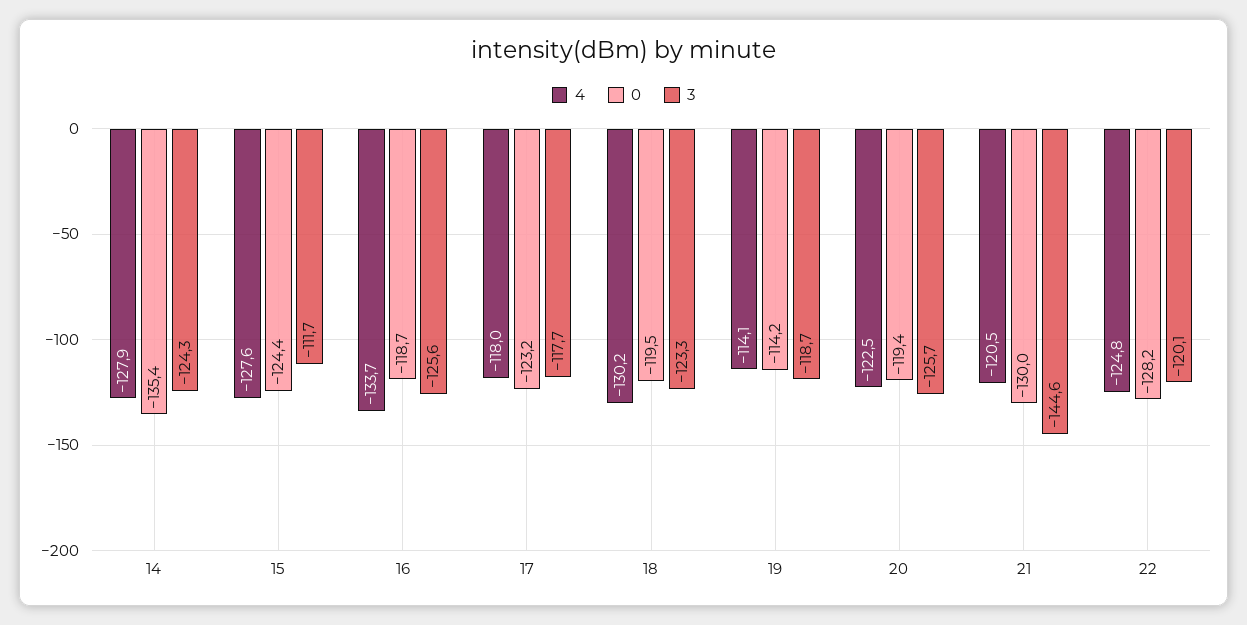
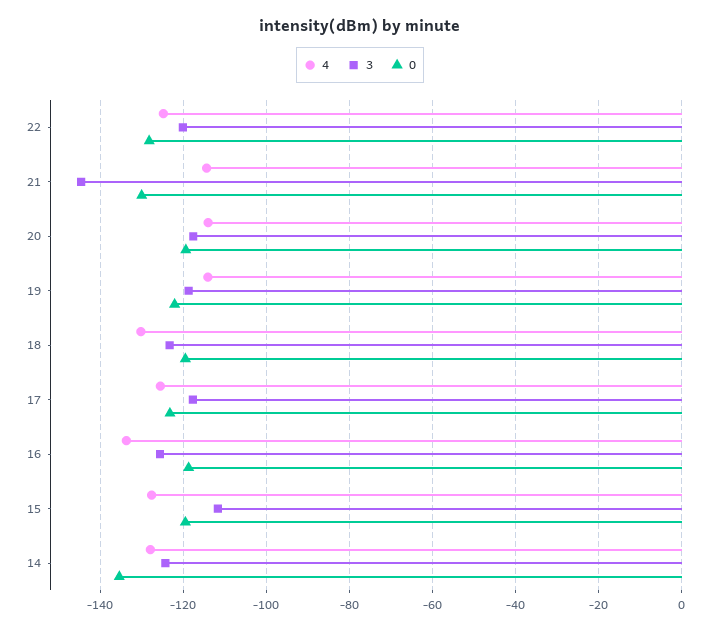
0, 15: -124.4 -> -120
4, 17: -118 -> -126
0, 19: -114.2 -> -122
4, 20: -122.5 -> -114
3, 20: -125.7 -> -118
4, 21: -120.5 -> -114

